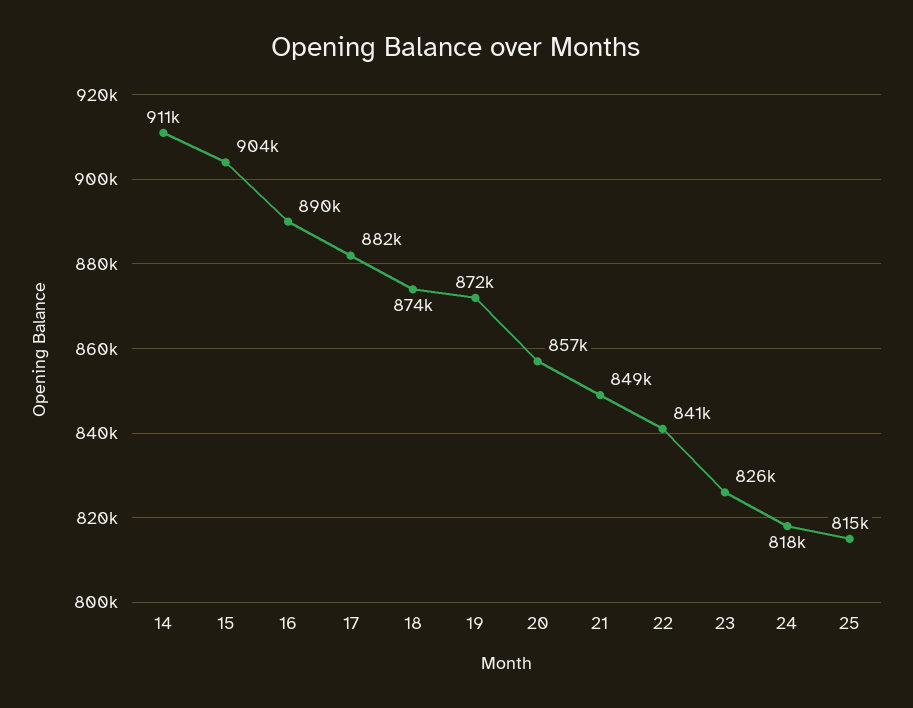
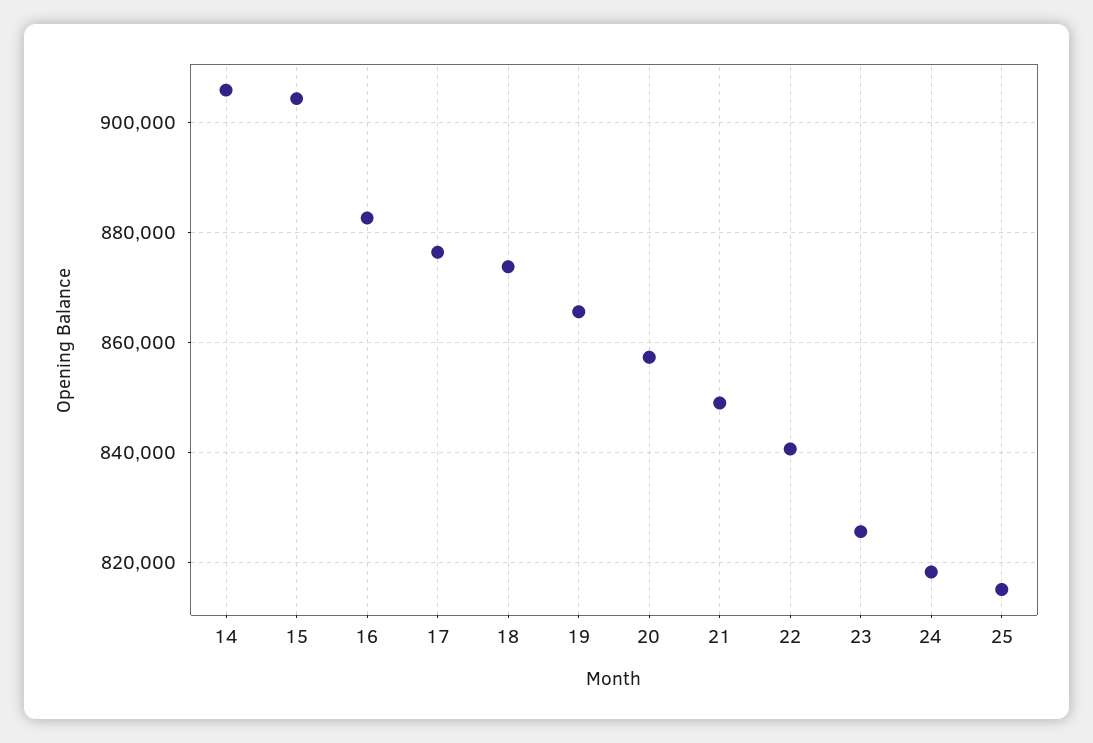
14: 911000 -> 906000
16: 890000 -> 882000
17: 882000 -> 876000
19: 872000 -> 866000

